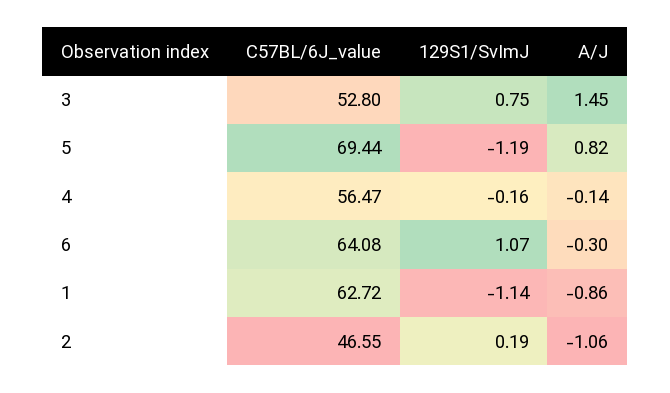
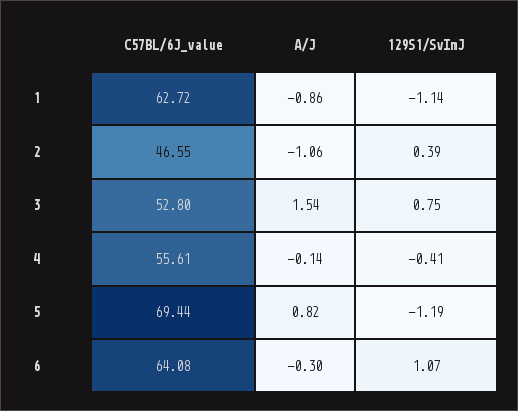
A/J, 3: 1.45 -> 1.54
C57BL/6J_value, 4: 56.47 -> 55.61
129S1/SvImJ, 4: -0.16 -> -0.41
129S1/SvImJ, 2: 0.19 -> 0.39

